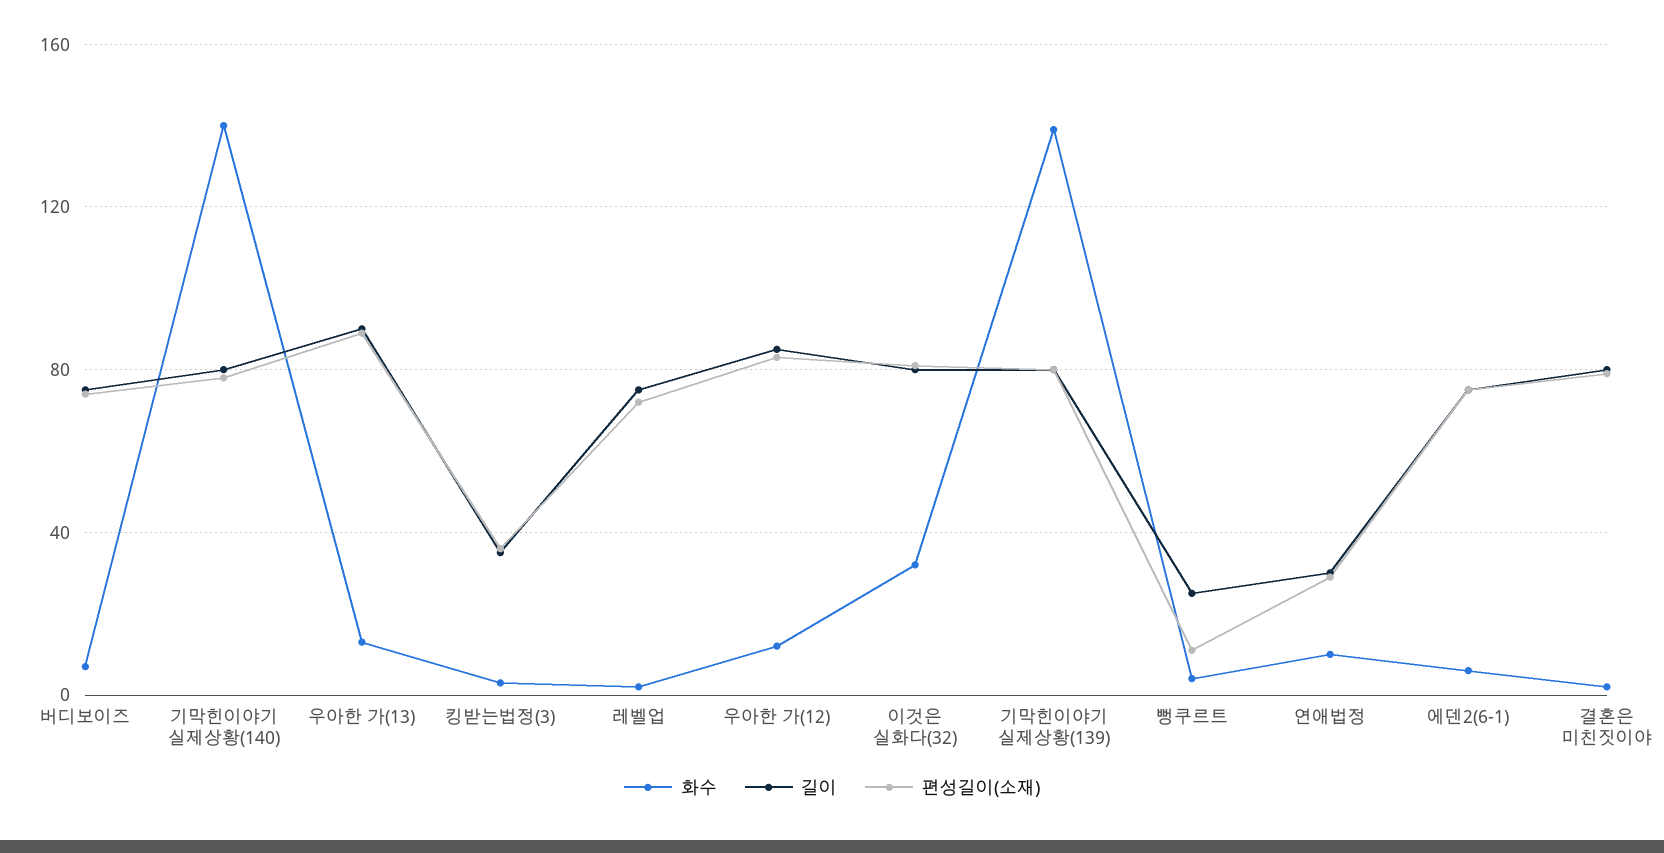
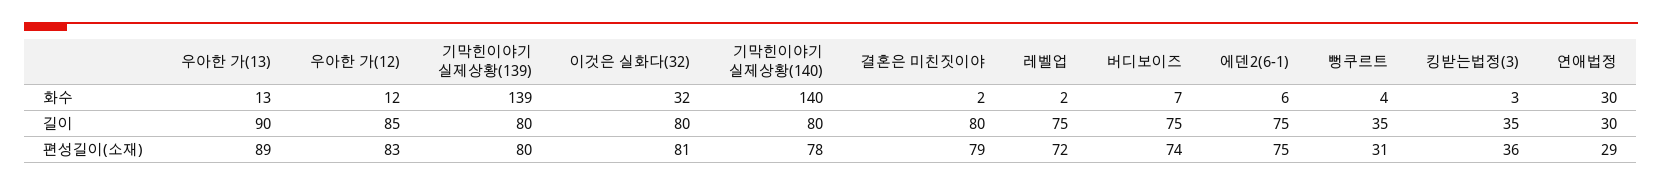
길이, 뻥쿠르트: 25 -> 35
편성길이(소재), 뻥쿠르트: 10 -> 31
화수, 연애법정: 10 -> 30

